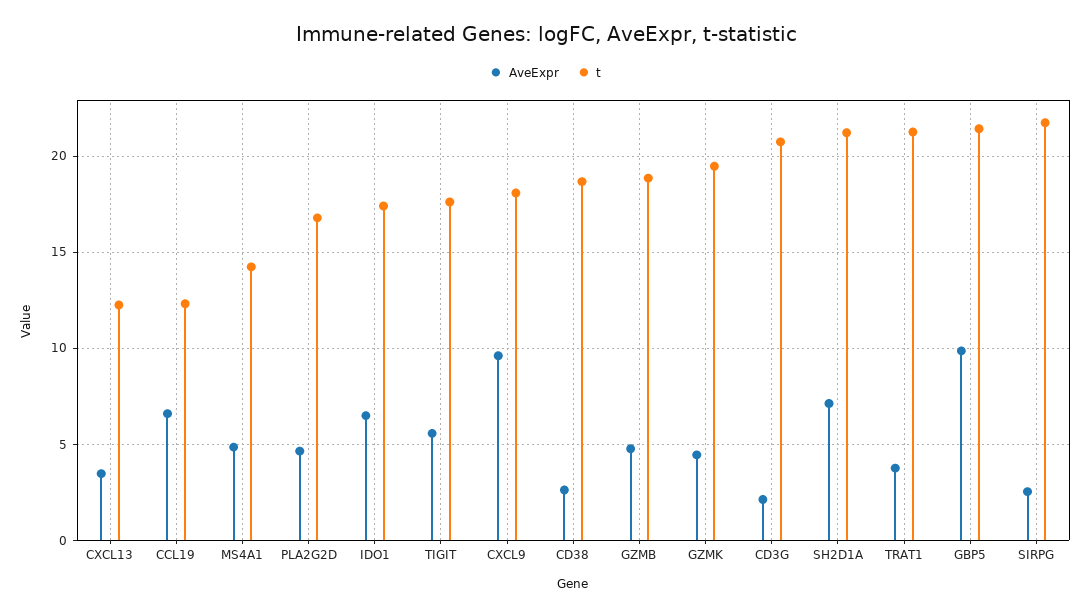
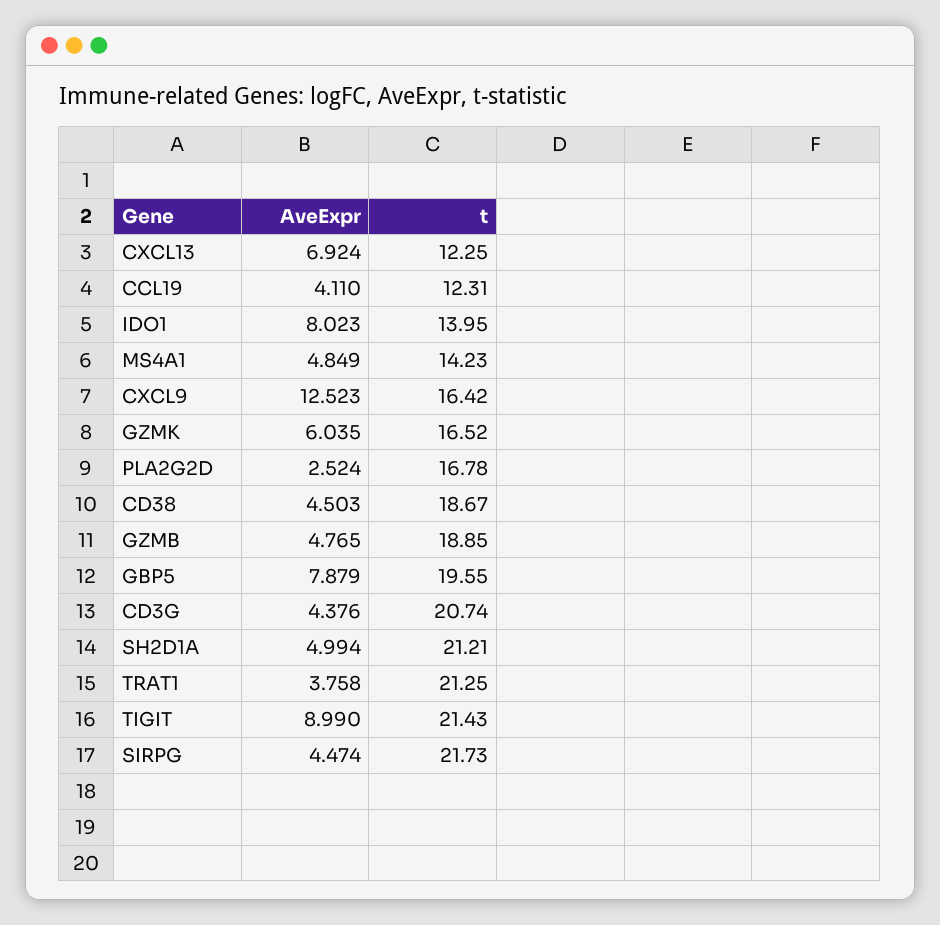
AveExpr, CXCL13: 3.5 -> 6.924
AveExpr, CCL19: 6.5 -> 4.11
AveExpr, PLA2G2D: 4.5 -> 2.524
AveExpr, IDO1: 6.5 -> 8.023
t, IDO1: 17.5 -> 13.95
AveExpr, TIGIT: 5.5 -> 8.99
t, TIGIT: 17.5 -> 21.43
AveExpr, CXCL9: 9.5 -> 12.523
t, CXCL9: 18 -> 16.42
AveExpr, CD38: 2.5 -> 4.503
AveExpr, GZMK: 4.5 -> 6.035
t, GZMK: 19.5 -> 16.52
AveExpr, CD3G: 2 -> 4.376
AveExpr, SH2D1A: 7 -> 4.994
AveExpr, GBP5: 10 -> 7.879
t, GBP5: 21.5 -> 19.55
AveExpr, SIRPG: 2.5 -> 4.474

